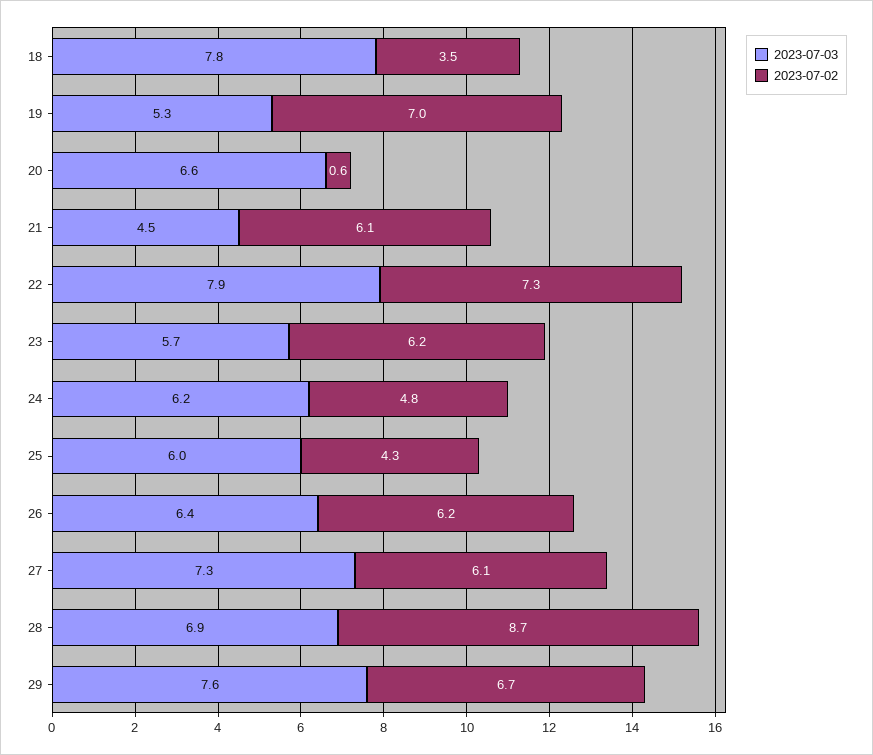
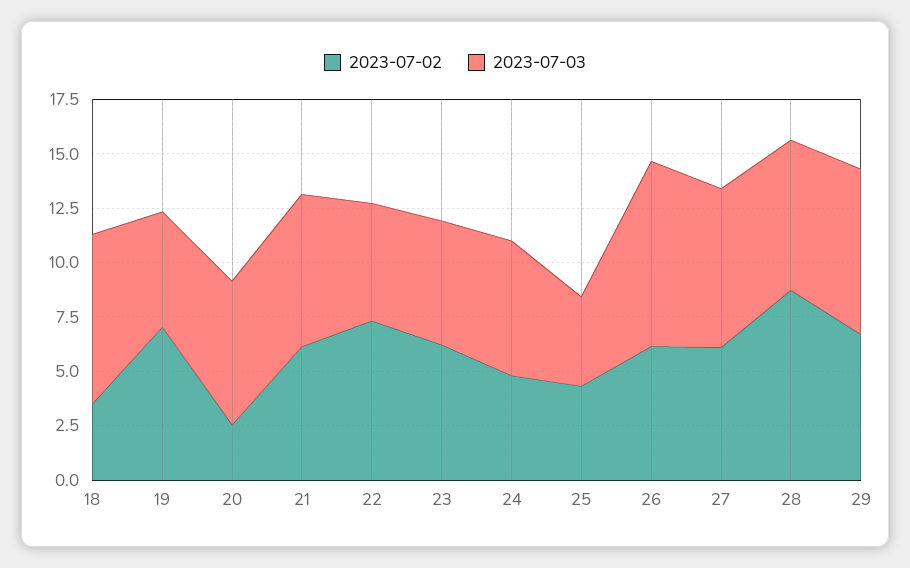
2023-07-02, 20: 0.6 -> 2.5
2023-07-03, 21: 4.5 -> 7
2023-07-03, 22: 7.9 -> 5.5
2023-07-03, 25: 6 -> 4
2023-07-03, 26: 6.4 -> 8.5

